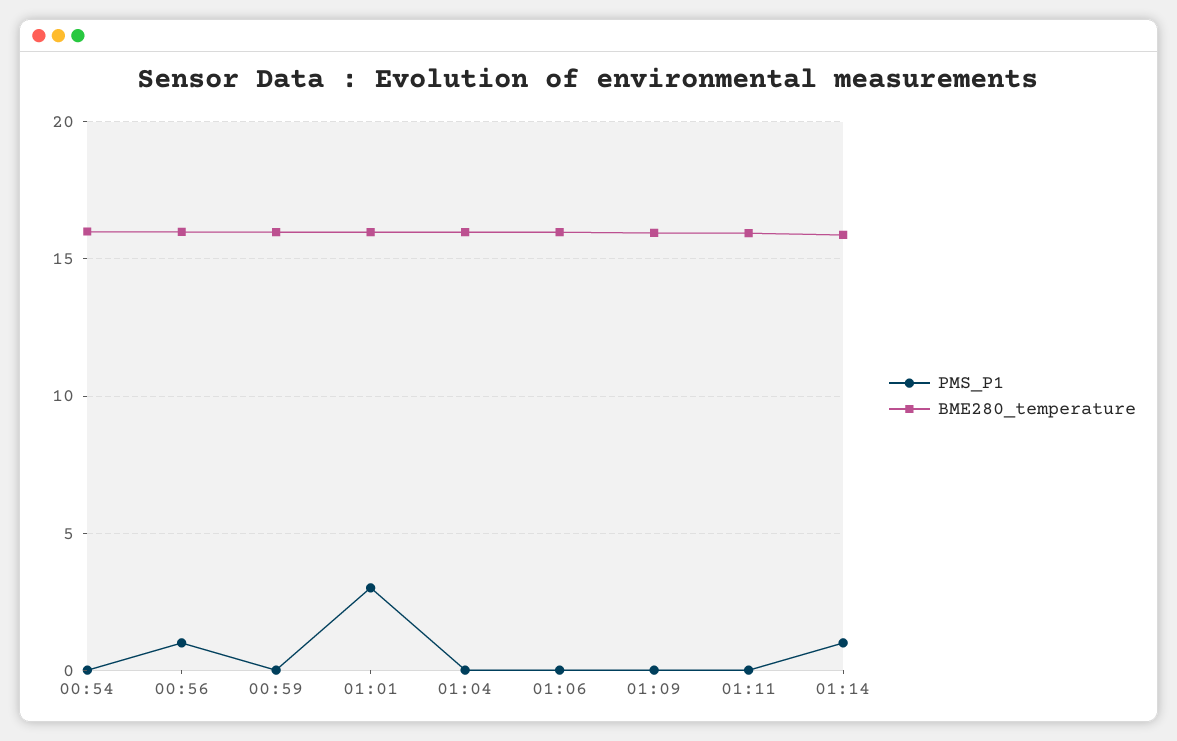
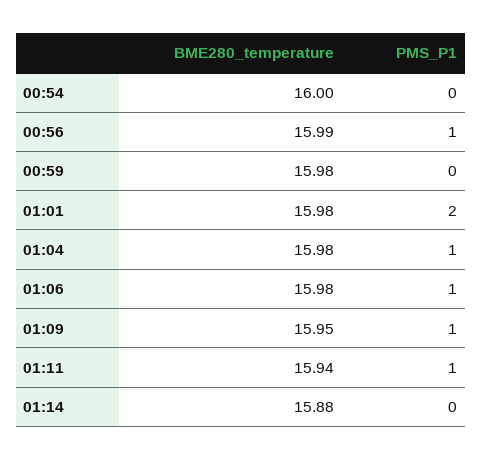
PMS_P1, 01:01: 3 -> 2
PMS_P1, 01:04: 0 -> 1
PMS_P1, 01:06: 0 -> 1
PMS_P1, 01:09: 0 -> 1
PMS_P1, 01:11: 0 -> 1
PMS_P1, 01:14: 1 -> 0

